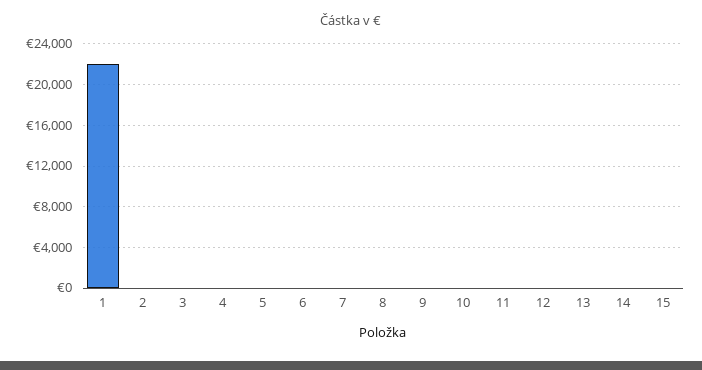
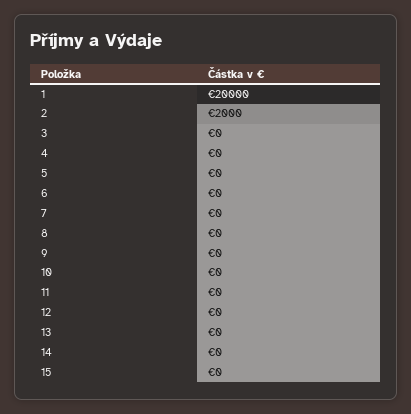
1: 22000 -> 20000
2: 0 -> 2000

